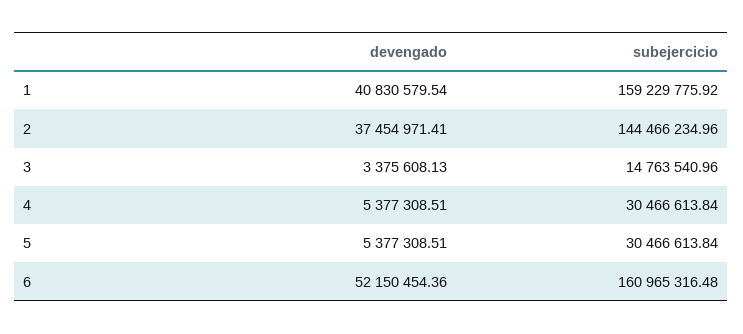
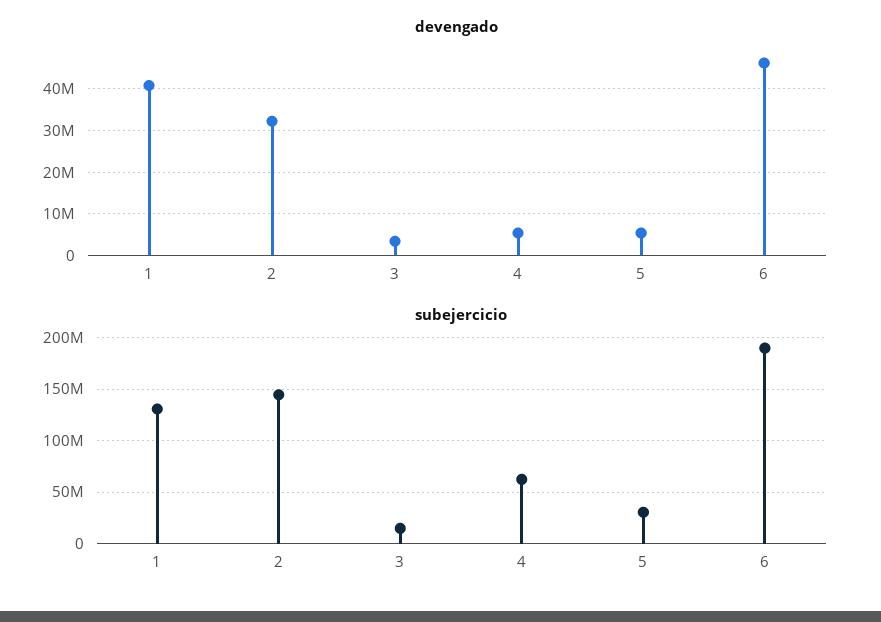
subejercicio, 1: 159229775.92 -> 130000000
devengado, 2: 37454971.41 -> 32000000
subejercicio, 4: 30466613.84 -> 60000000
devengado, 6: 52150454.36 -> 46000000
subejercicio, 6: 160965316.48 -> 190000000

